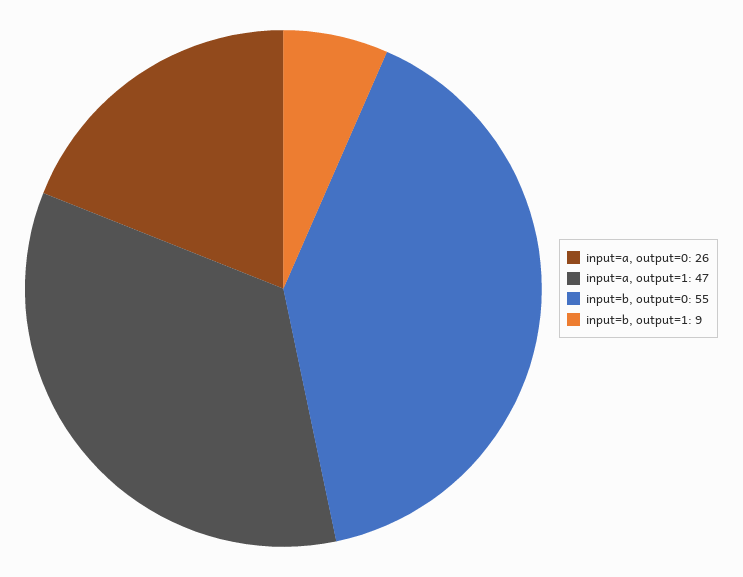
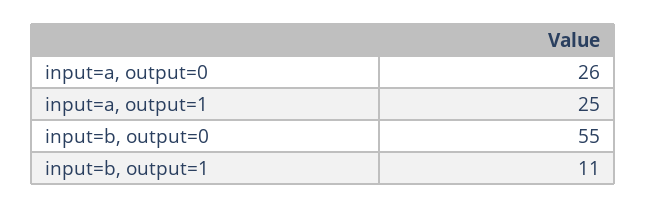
input=a, output=1: 47 -> 25
input=b, output=1: 9 -> 11

